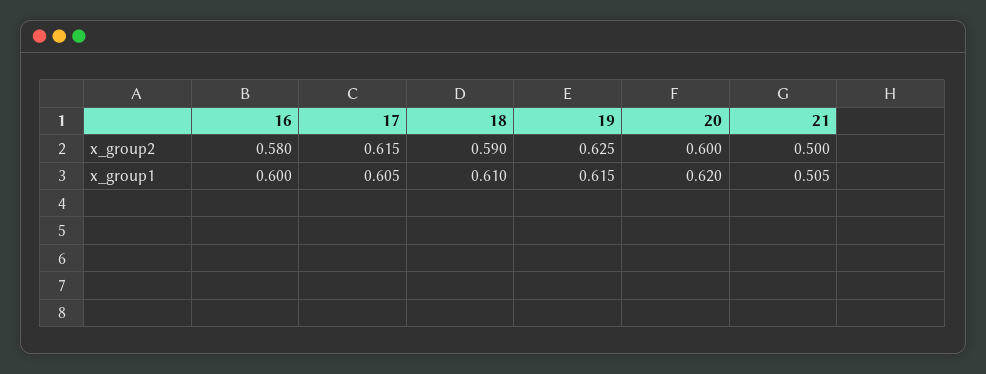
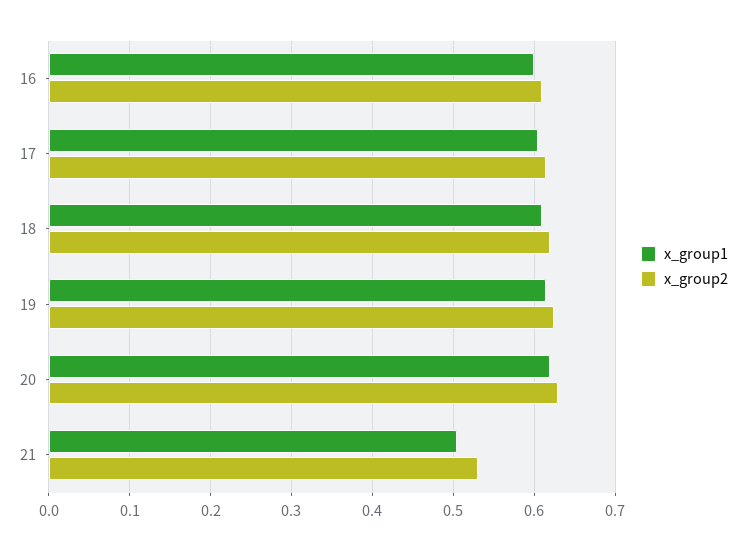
x_group2, 16: 0.58 -> 0.61
x_group2, 18: 0.59 -> 0.62
x_group2, 20: 0.6 -> 0.63
x_group2, 21: 0.5 -> 0.53

